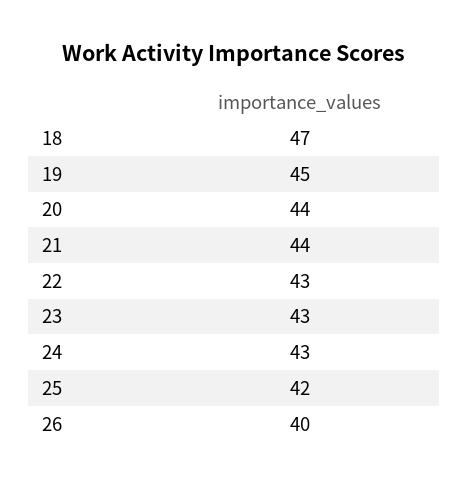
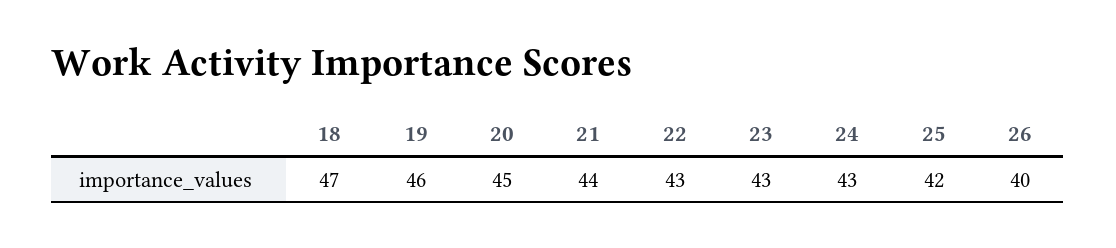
19: 45 -> 46
20: 44 -> 45

